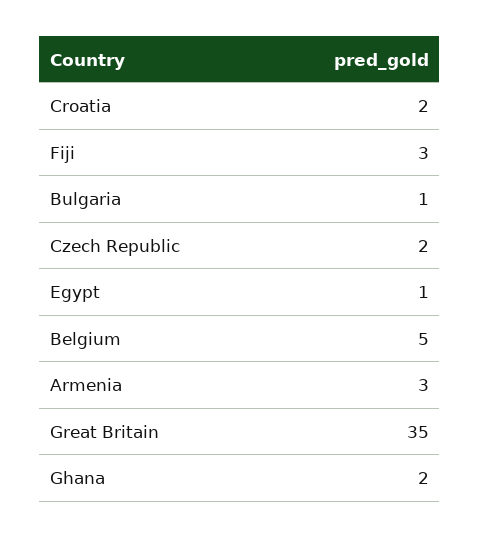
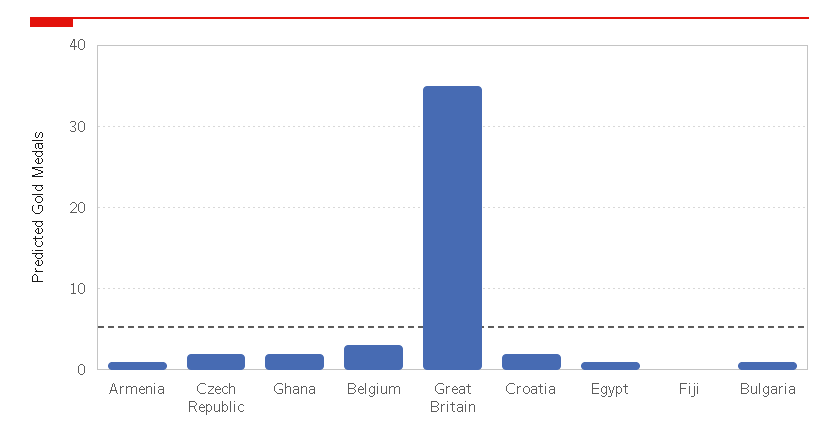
Fiji: 3 -> 0
Belgium: 5 -> 3
Armenia: 3 -> 1

